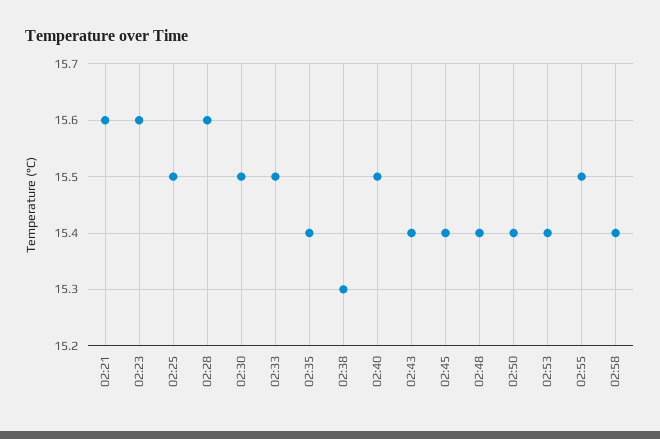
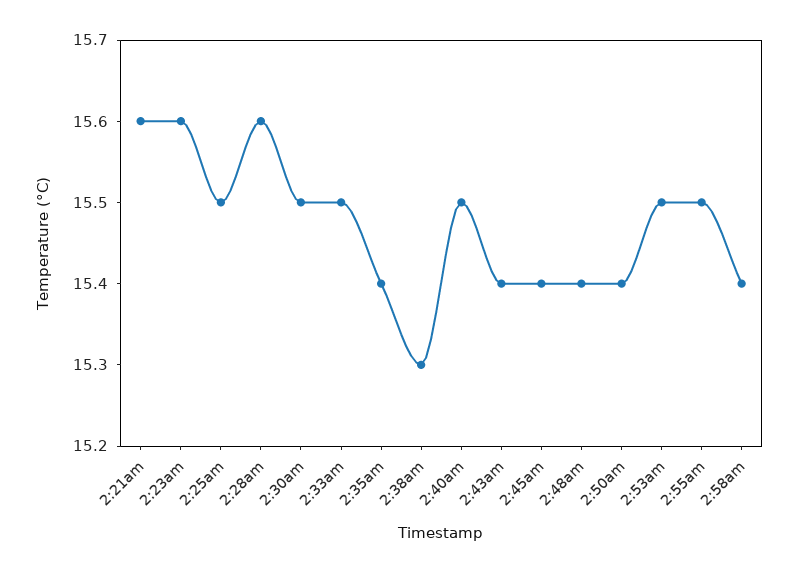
02:53: 15.4 -> 15.5

